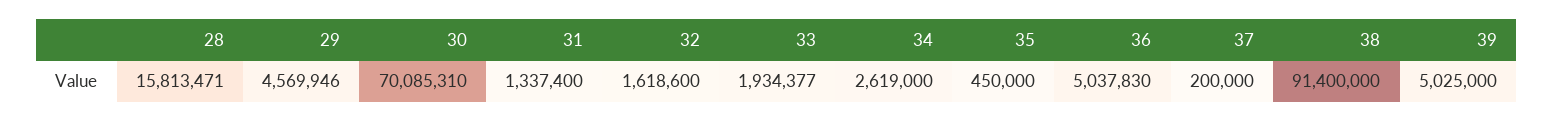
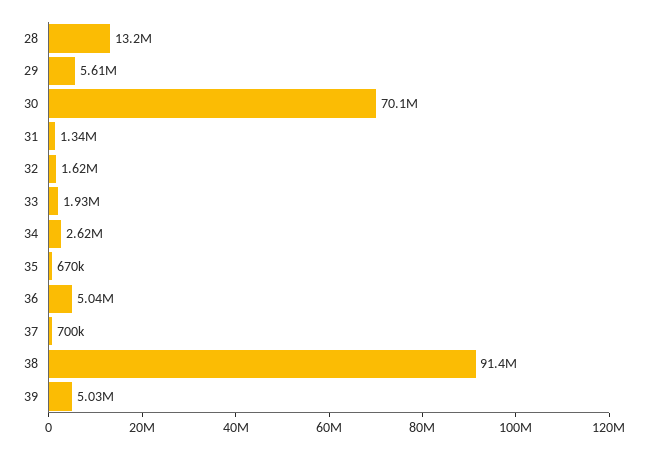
28: 15813471 -> 13200000
29: 4569946 -> 5610000
35: 450000 -> 670000
37: 200000 -> 700000

